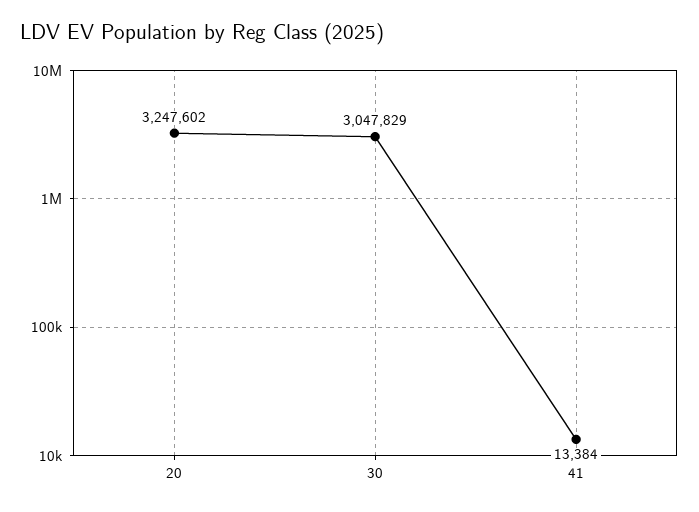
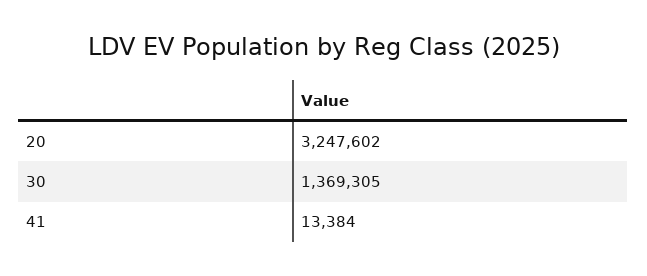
30: 3047829 -> 1369305

